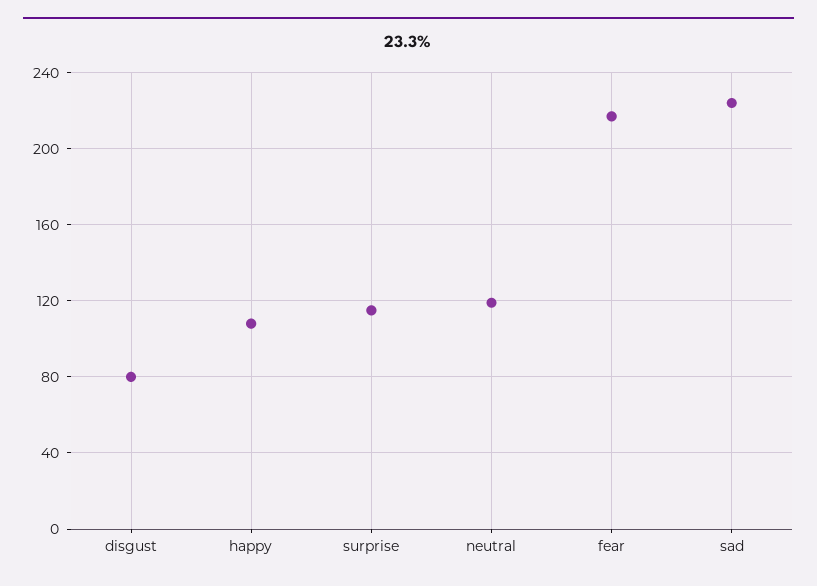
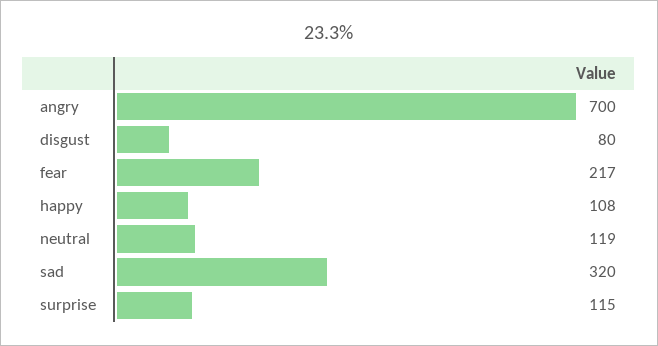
sad: 225 -> 320
angry: none -> 700

